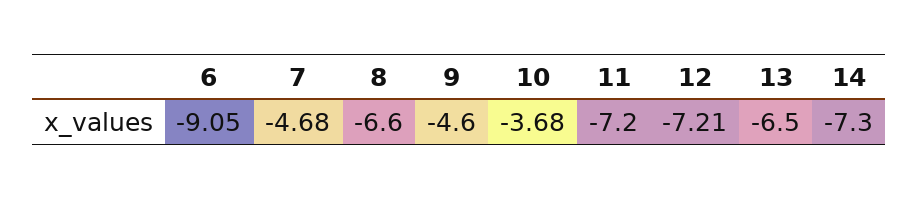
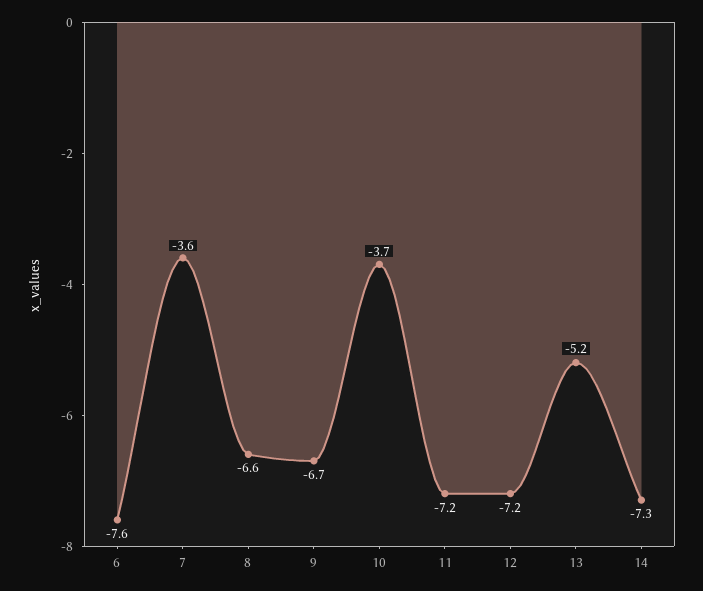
6: -9.05 -> -7.6
7: -4.68 -> -3.6
9: -4.6 -> -6.7
13: -6.5 -> -5.2

